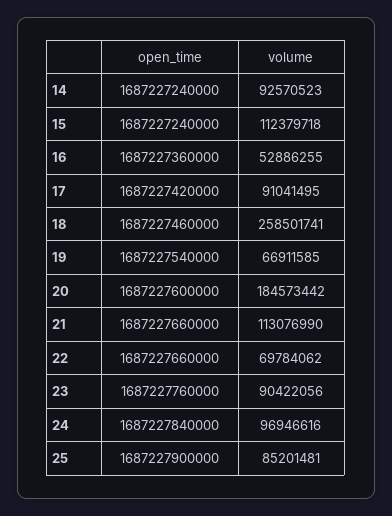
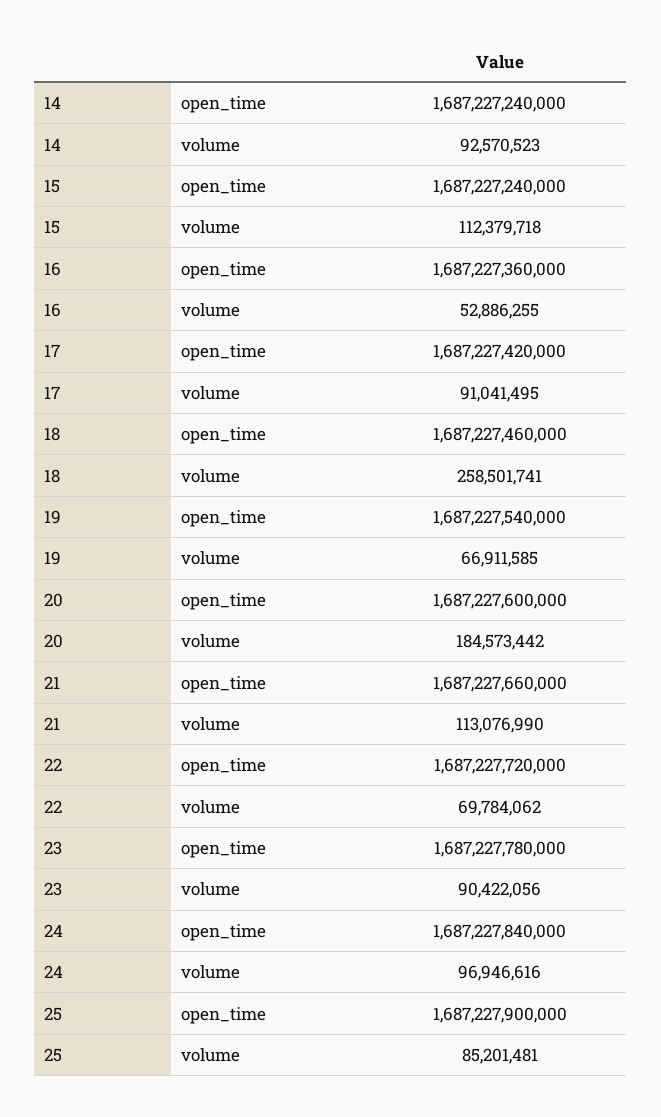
open_time, 22: 1687227660000 -> 1687227720000
open_time, 23: 1687227760000 -> 1687227780000

